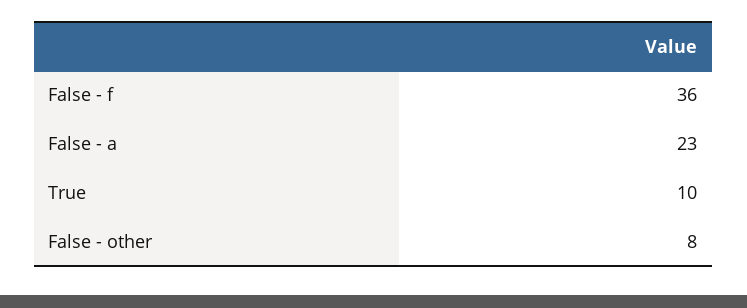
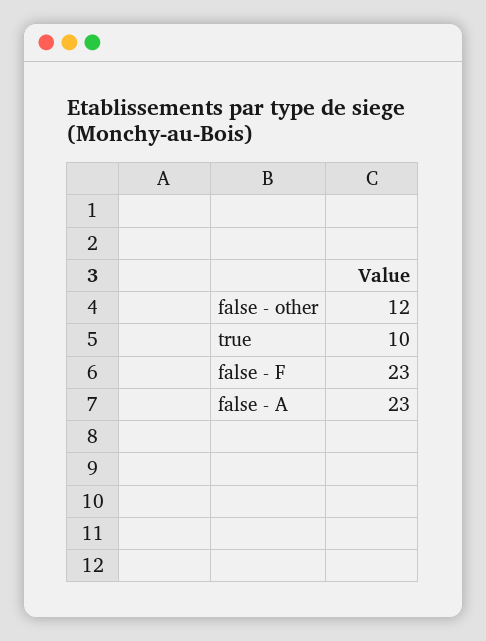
False - f: 36 -> 23
False - other: 8 -> 12

